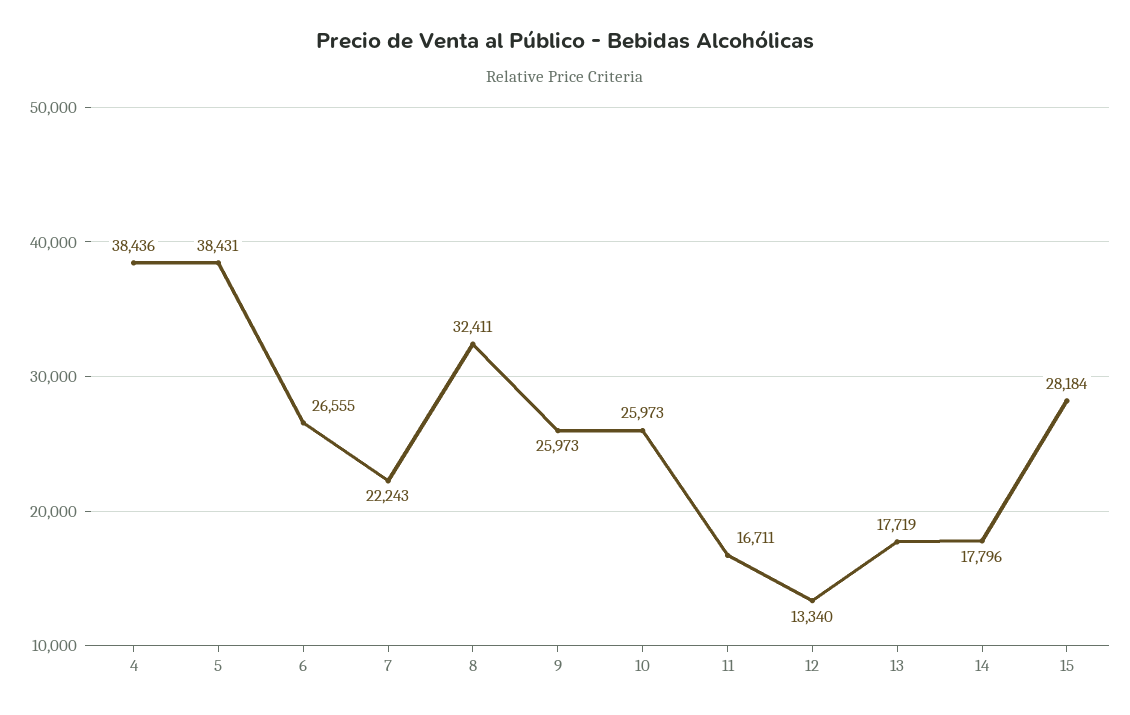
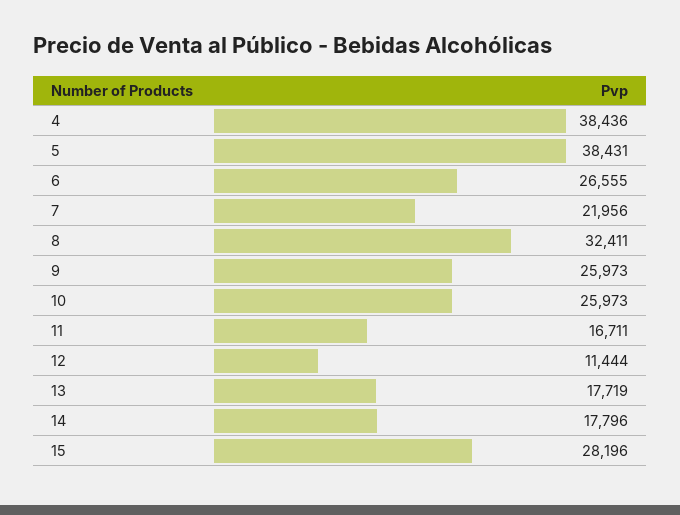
7: 22243 -> 21956
12: 13340 -> 11444
15: 28184 -> 28196

